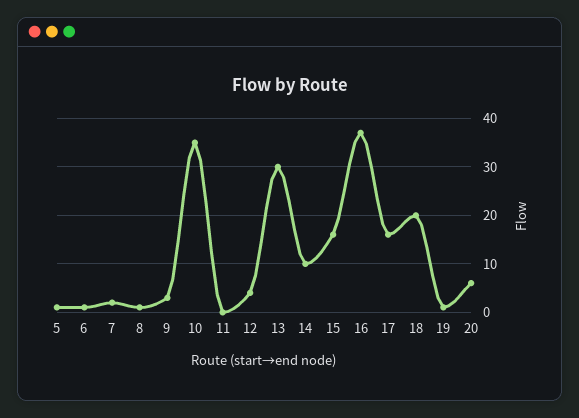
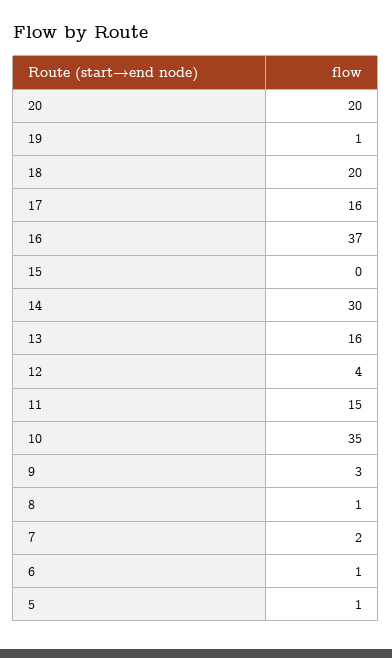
11: 0 -> 15
13: 30 -> 16
14: 10 -> 30
15: 15 -> 0
20: 5 -> 20

